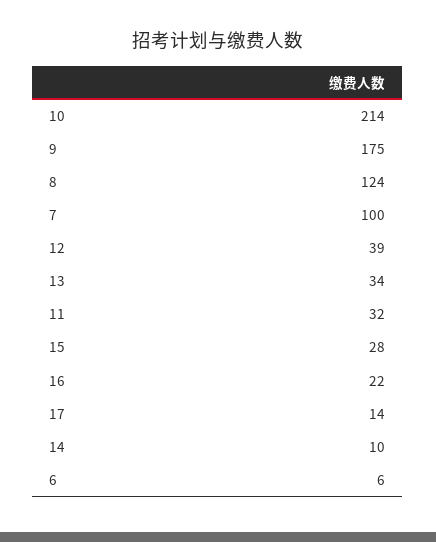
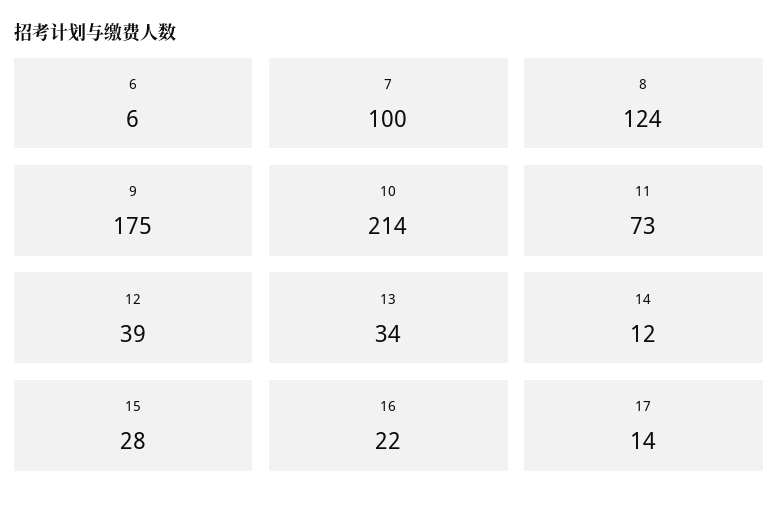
11: 32 -> 73
14: 10 -> 12

